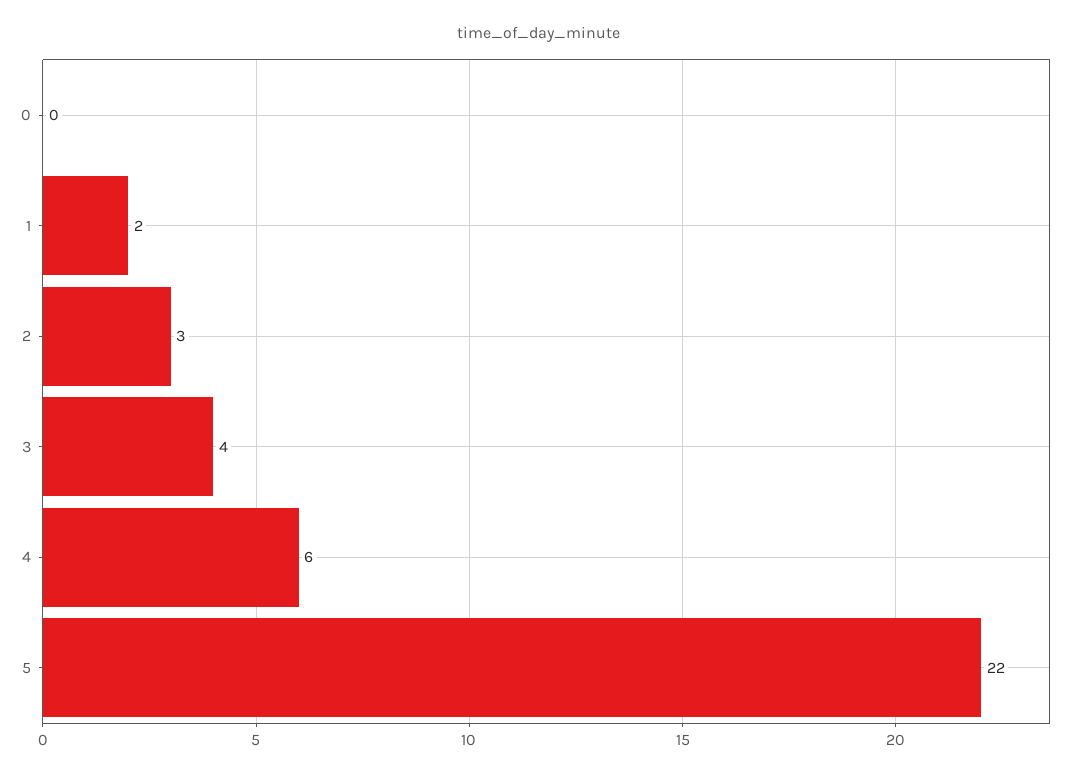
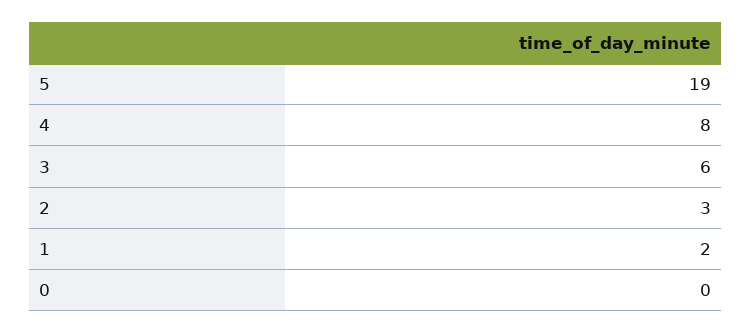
3: 4 -> 6
4: 6 -> 8
5: 22 -> 19

